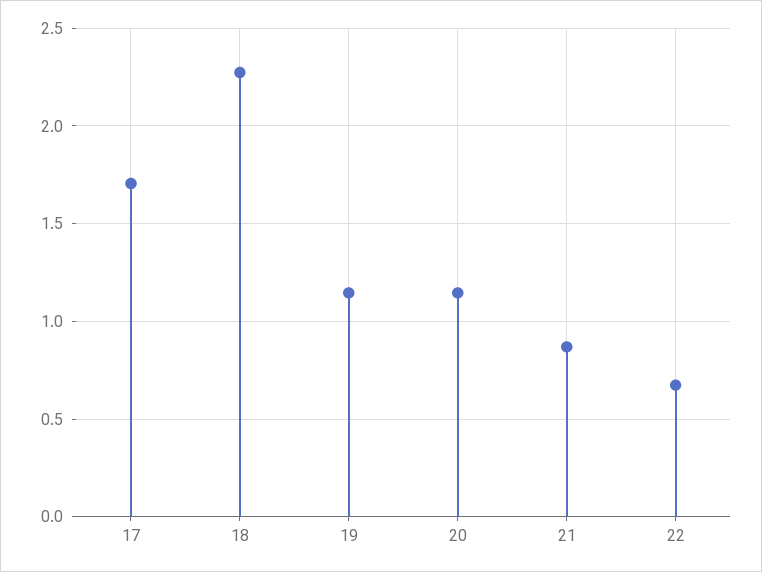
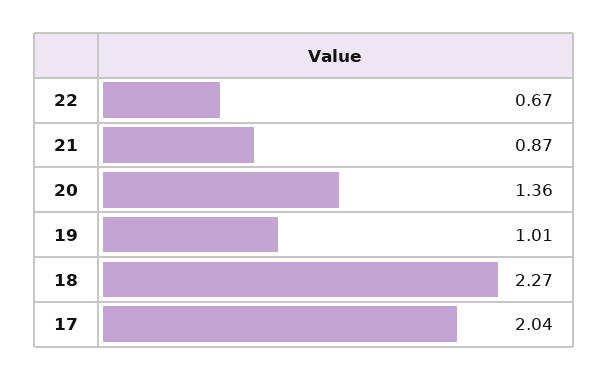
17: 1.7 -> 2.04
19: 1.15 -> 1.01
20: 1.15 -> 1.36

